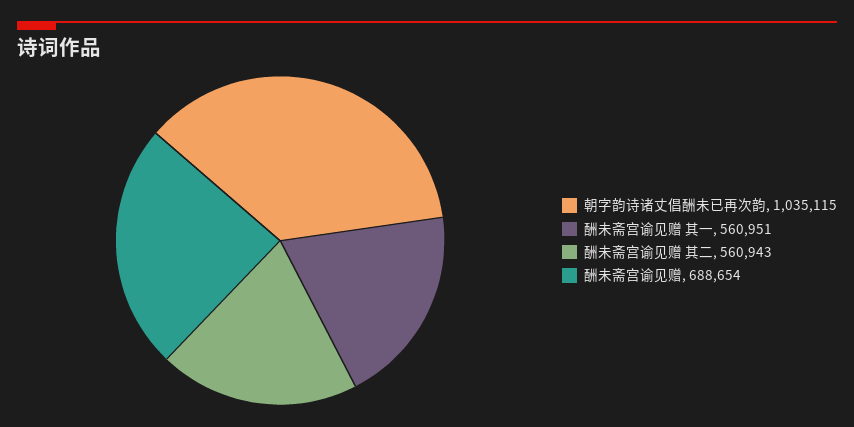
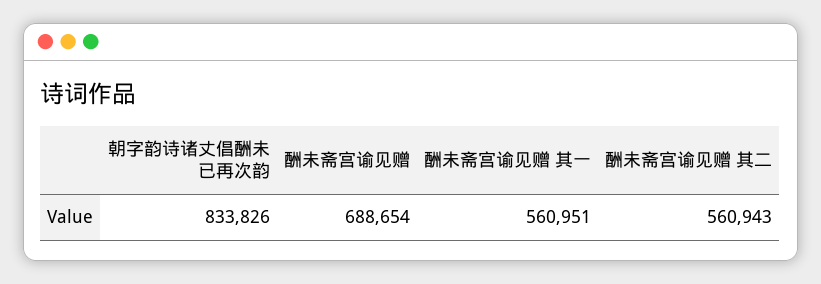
朝字韵诗诸丈倡酬未已再次韵: 1035115 -> 833826

